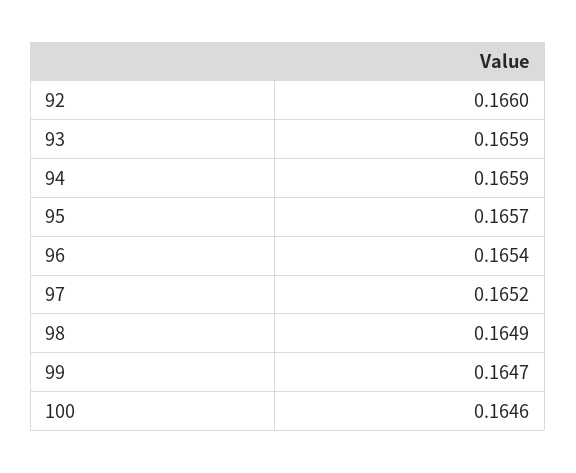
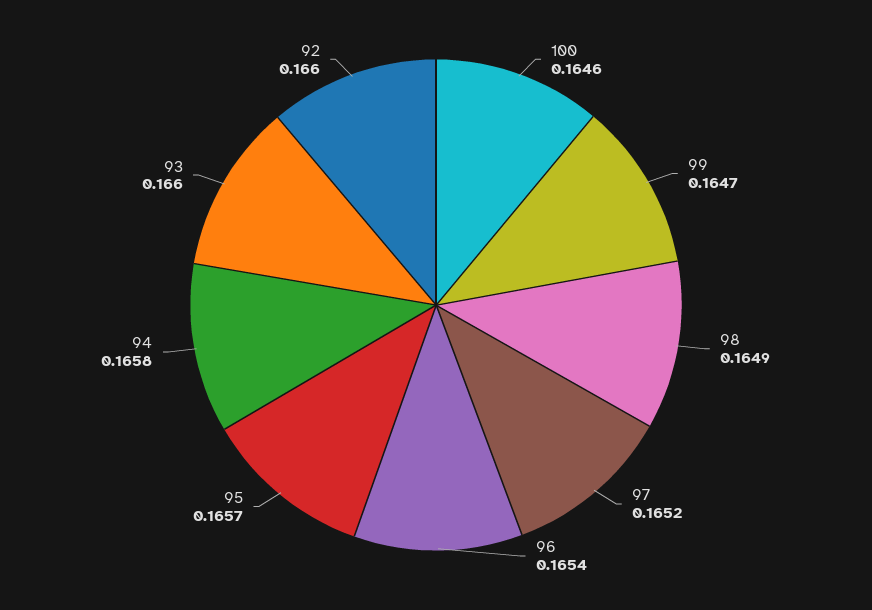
93: 0.1659 -> 0.166
94: 0.1659 -> 0.1658

